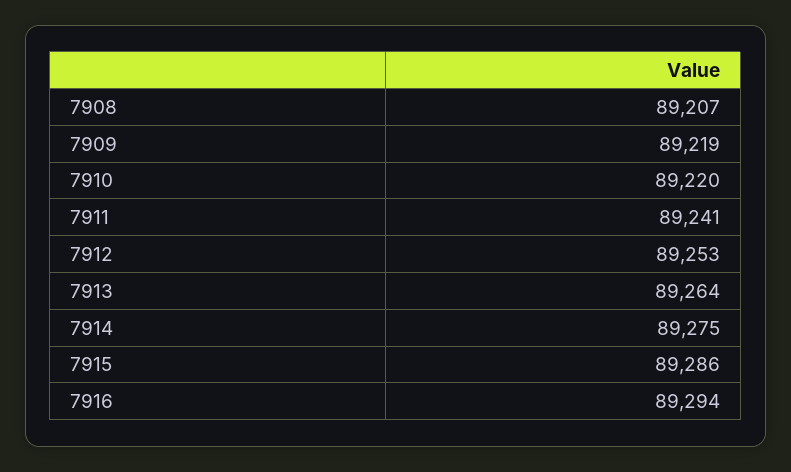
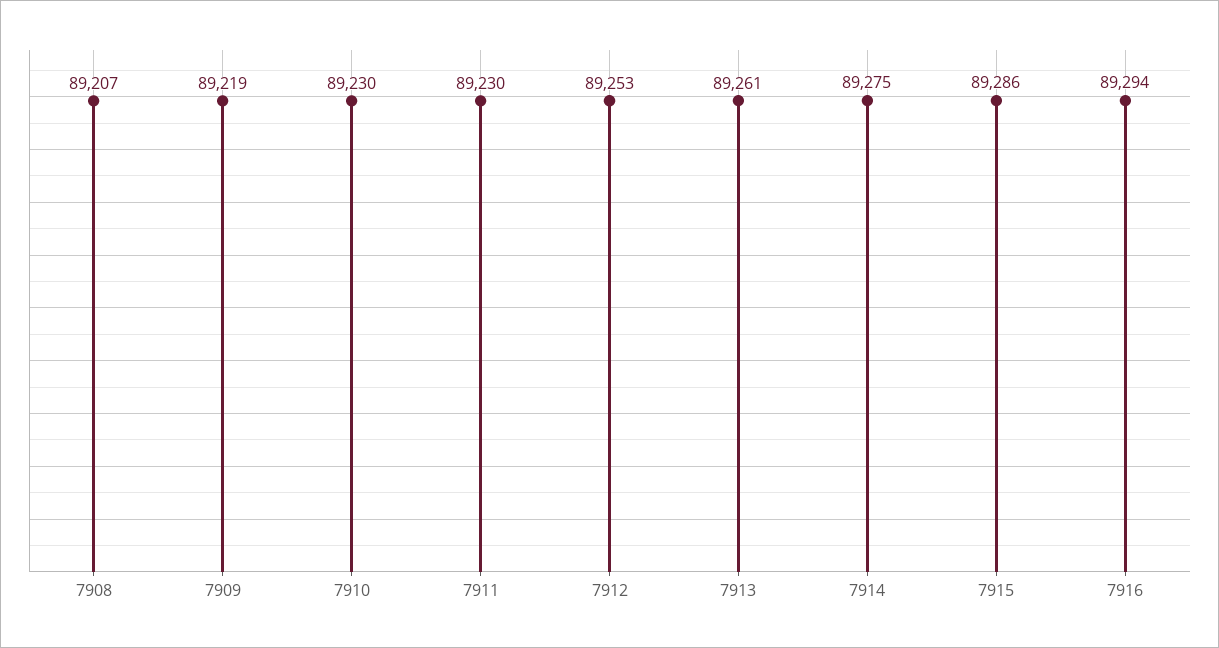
7910: 89220 -> 89230
7911: 89241 -> 89230
7913: 89264 -> 89261

